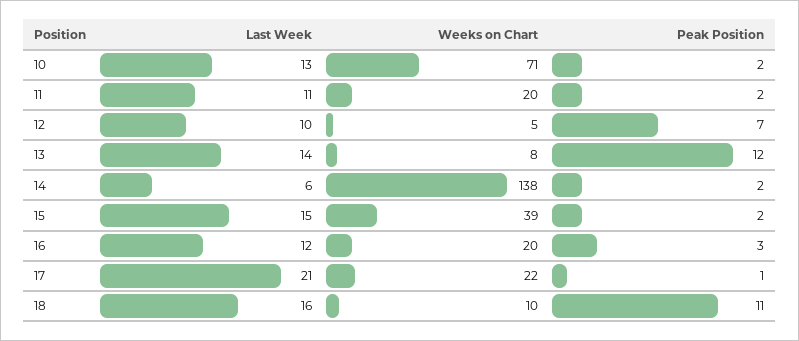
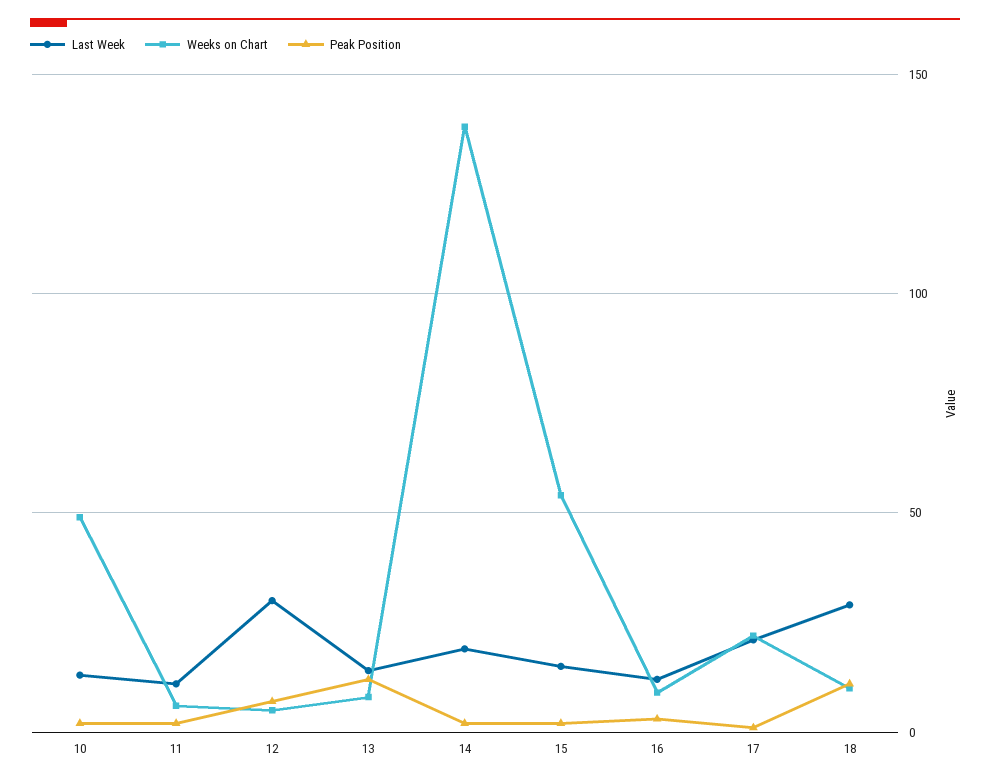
Weeks on Chart, 10: 71 -> 50
Weeks on Chart, 11: 20 -> 5
Last Week, 12: 10 -> 30
Last Week, 14: 6 -> 20
Weeks on Chart, 15: 39 -> 55
Weeks on Chart, 16: 20 -> 10
Last Week, 18: 16 -> 30

